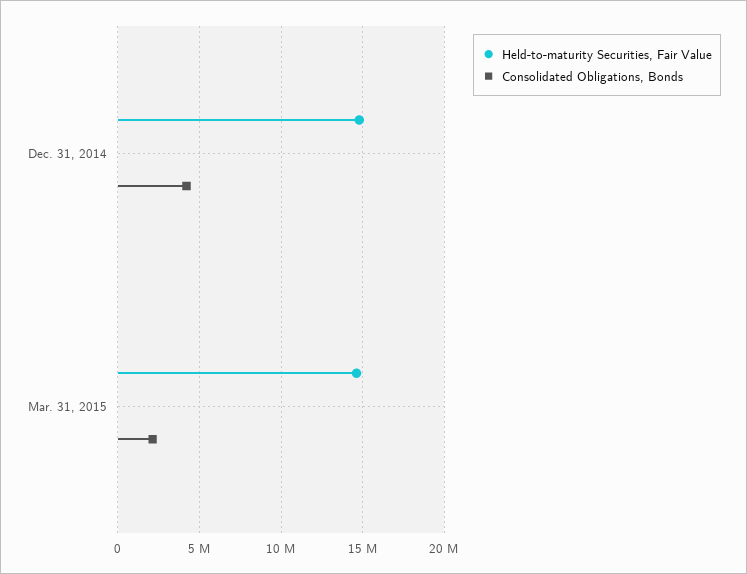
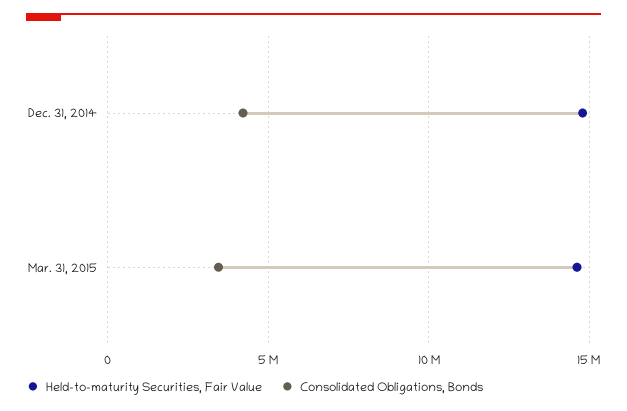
Consolidated Obligations, Bonds, Mar. 31, 2015: 2000000 -> 3500000

